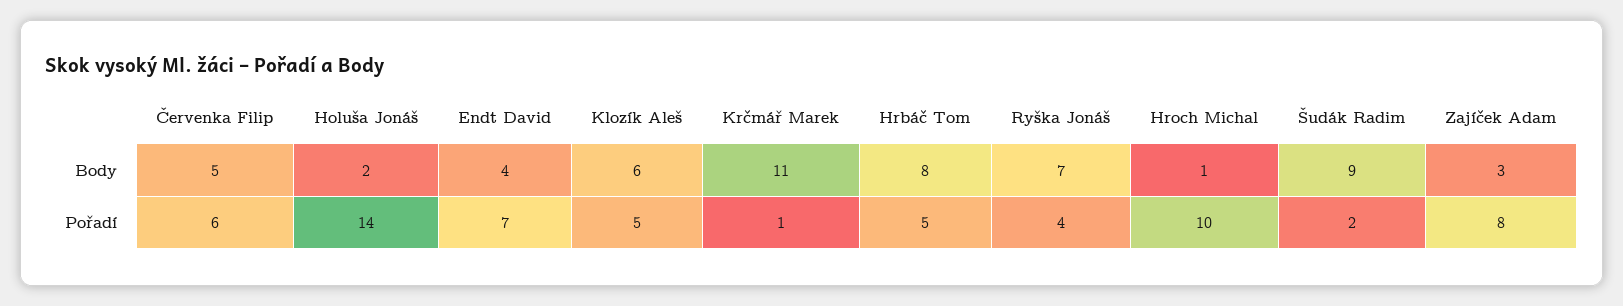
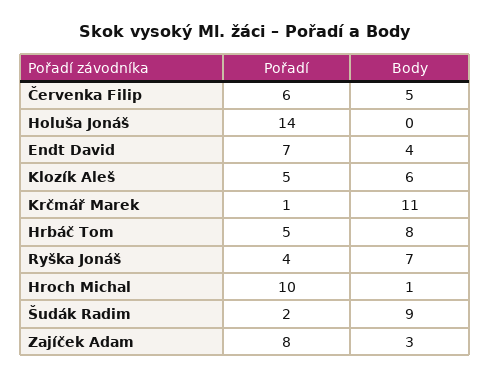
Holuša Jonáš, Body: 2 -> 0

